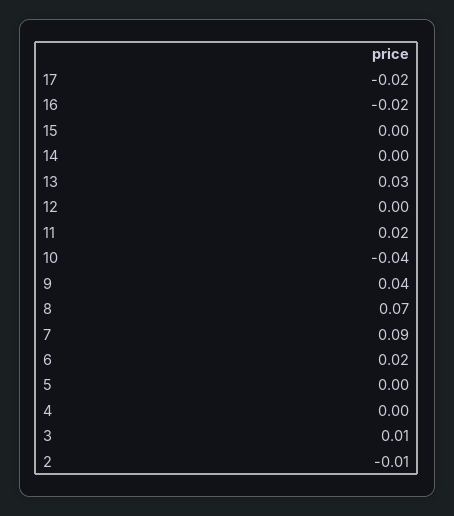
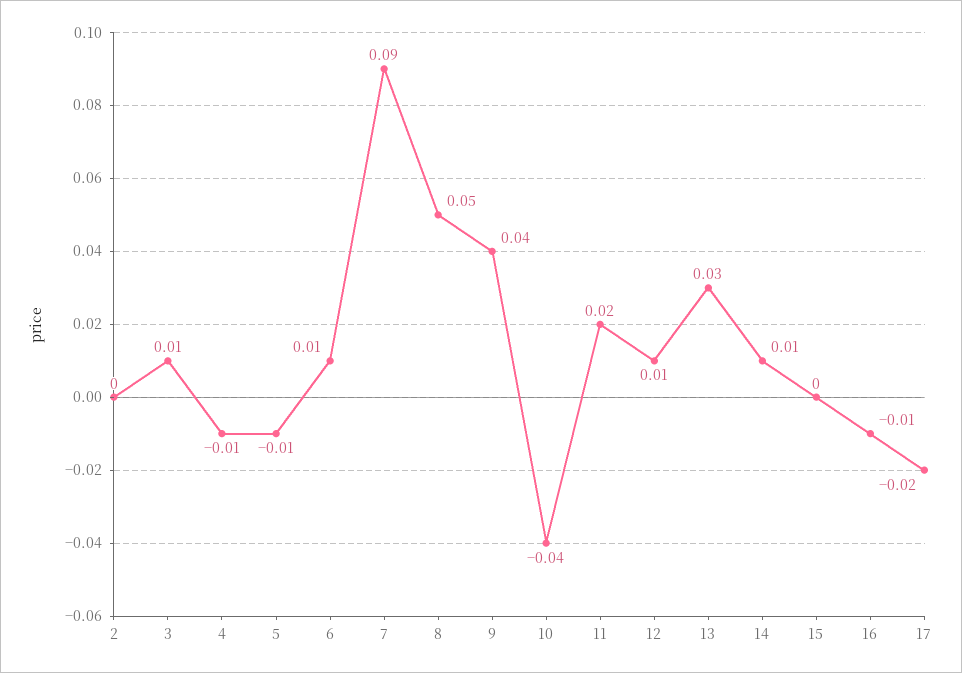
16: -0.02 -> -0.01
14: 0 -> 0.01
12: 0 -> 0.01
8: 0.07 -> 0.05
6: 0.02 -> 0.01
5: 0 -> -0.01
4: 0 -> -0.01
2: -0.01 -> 0

